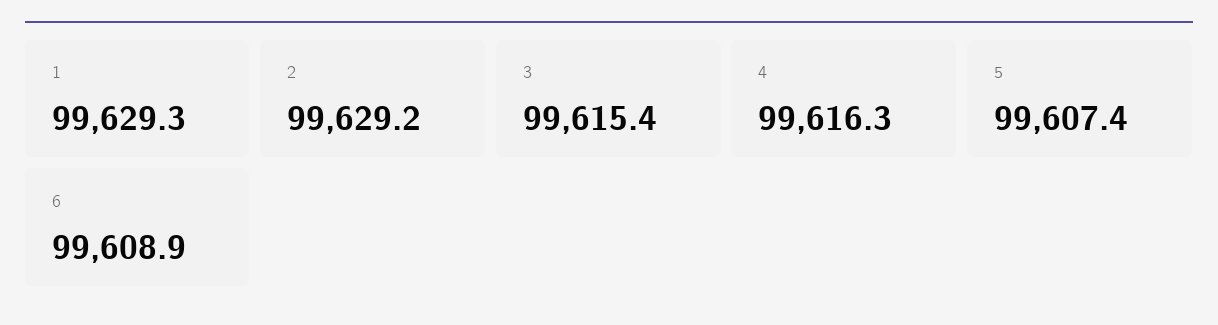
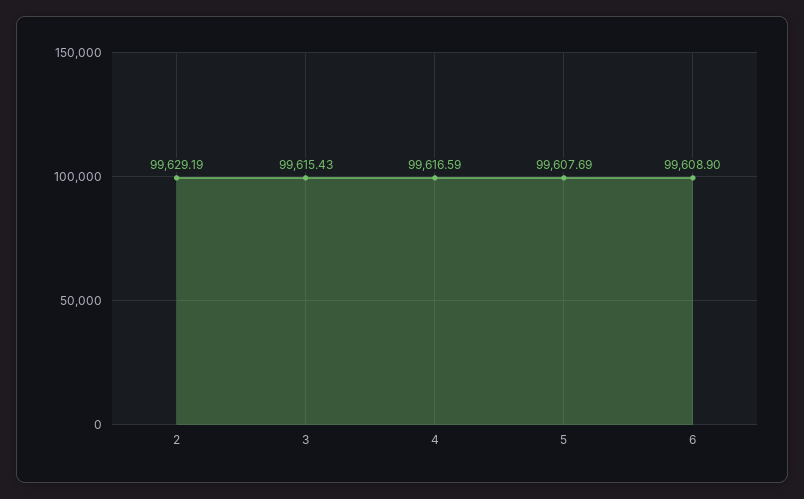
1: 99629.3 -> none
4: 99616.3 -> 99616.59
5: 99607.4 -> 99607.69

